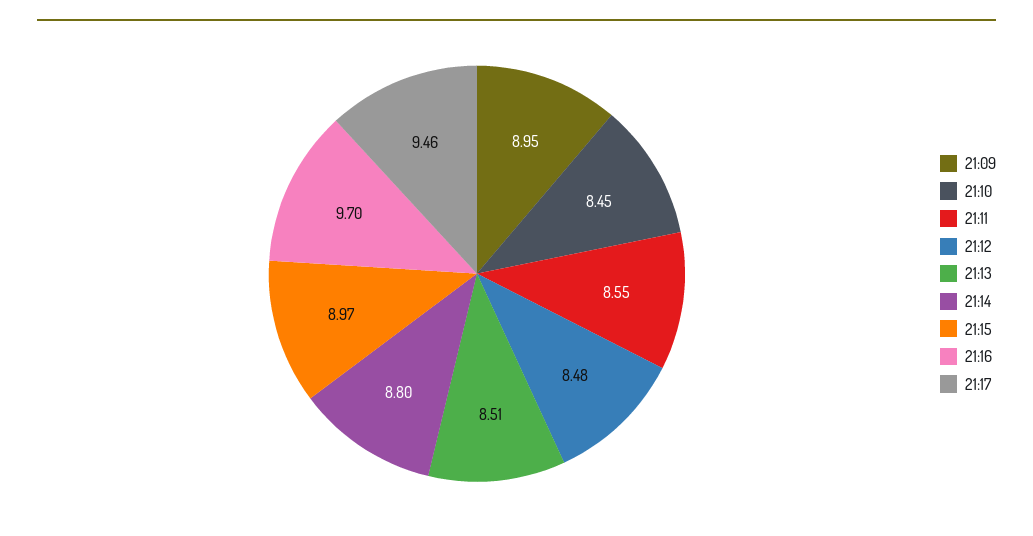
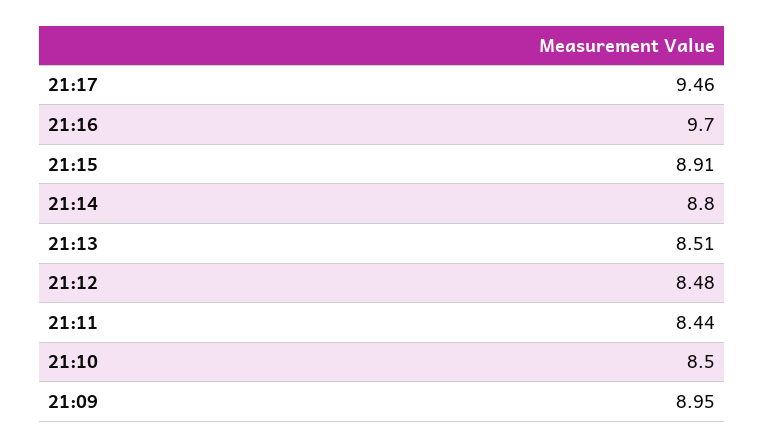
21:10: 8.45 -> 8.5
21:11: 8.55 -> 8.44
21:15: 8.97 -> 8.91

